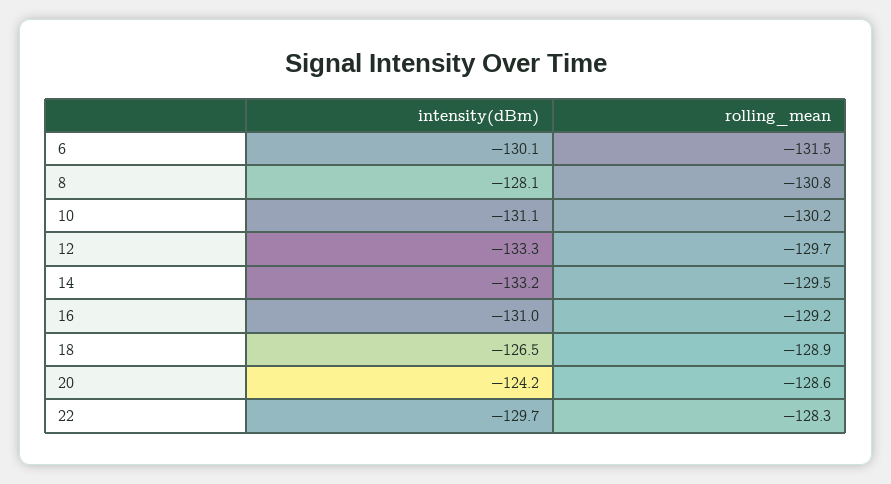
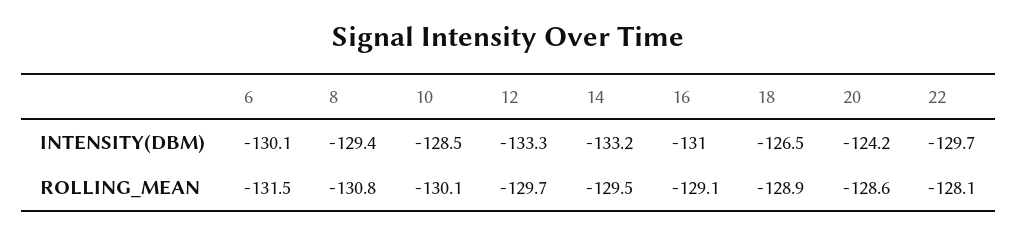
intensity(dBm), 8: -128.1 -> -129.4
intensity(dBm), 10: -131.1 -> -128.5
rolling_mean, 10: -130.2 -> -130.1
rolling_mean, 16: -129.2 -> -129.1
rolling_mean, 22: -128.3 -> -128.1

